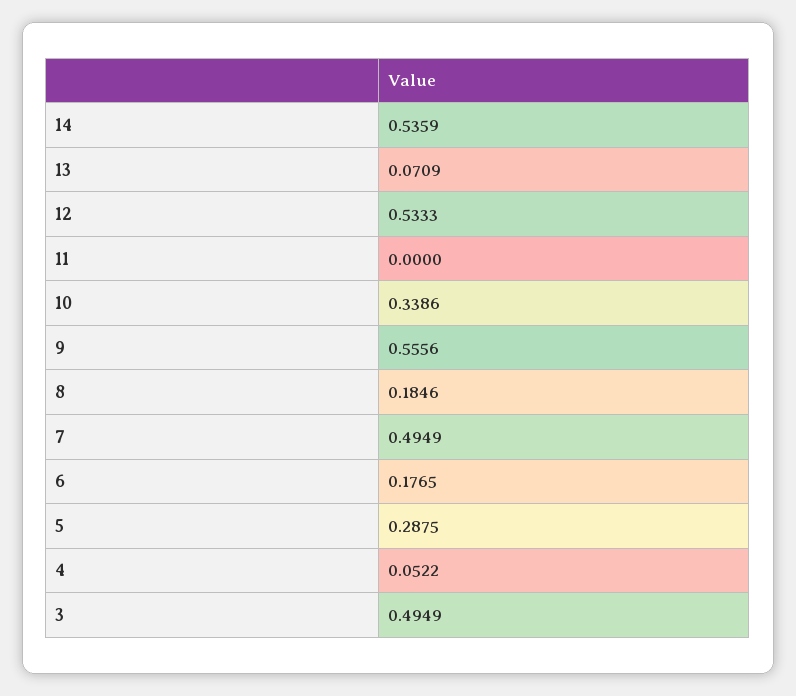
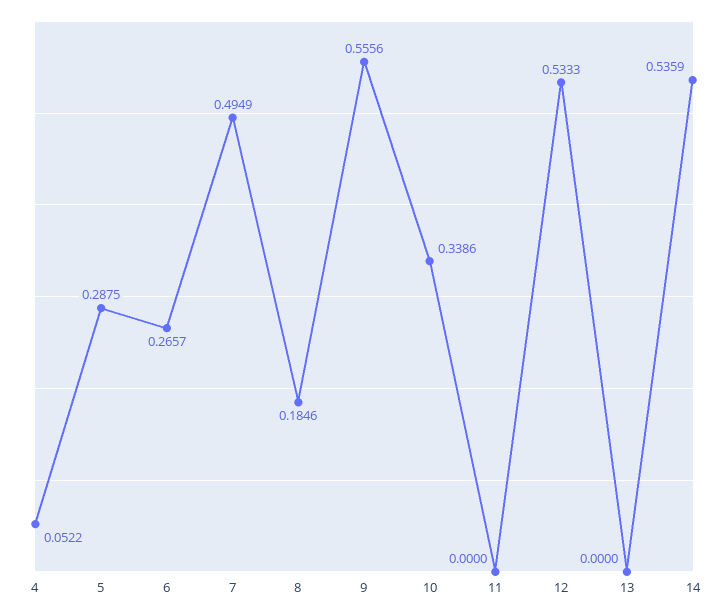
13: 0.0709 -> 0
6: 0.1765 -> 0.2657
3: 0.4949 -> none

